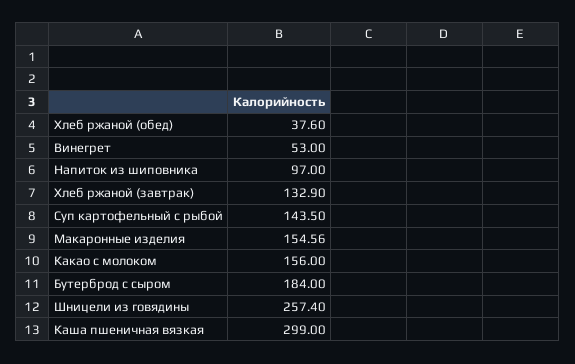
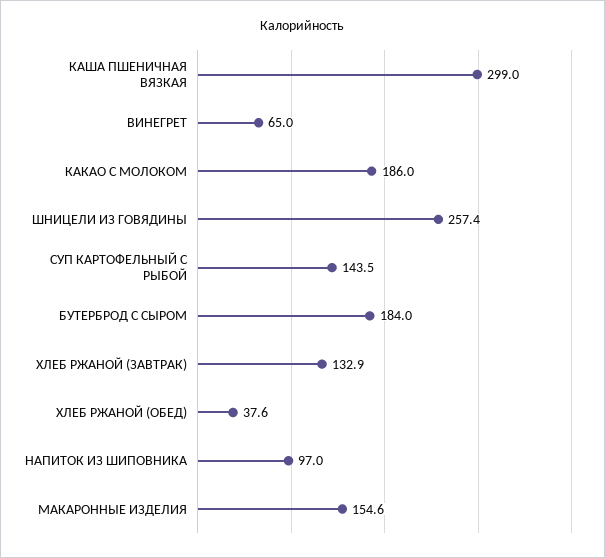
Винегрет: 53 -> 65
Какао с молоком: 156 -> 186

